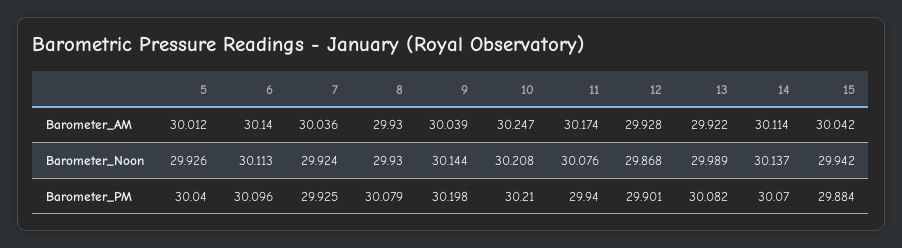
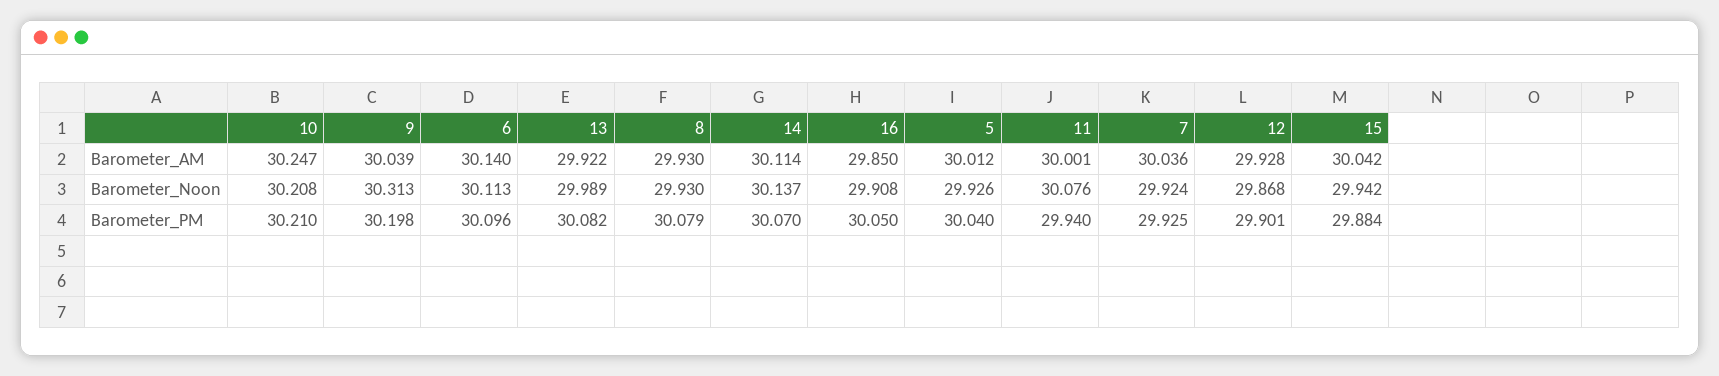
11, Barometer_AM: 30.174 -> 30.001
9, Barometer_Noon: 30.144 -> 30.313
16, Barometer_AM: none -> 29.85
16, Barometer_Noon: none -> 29.908
16, Barometer_PM: none -> 30.05

